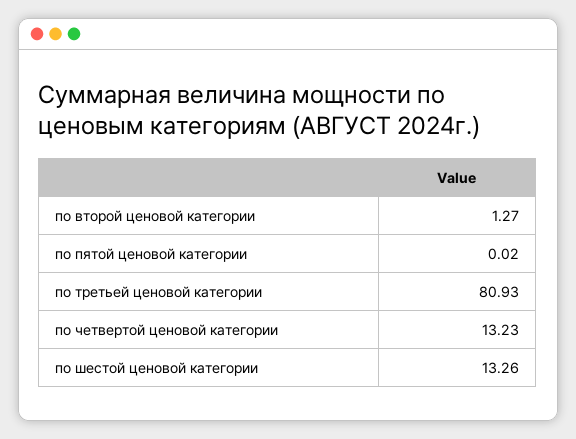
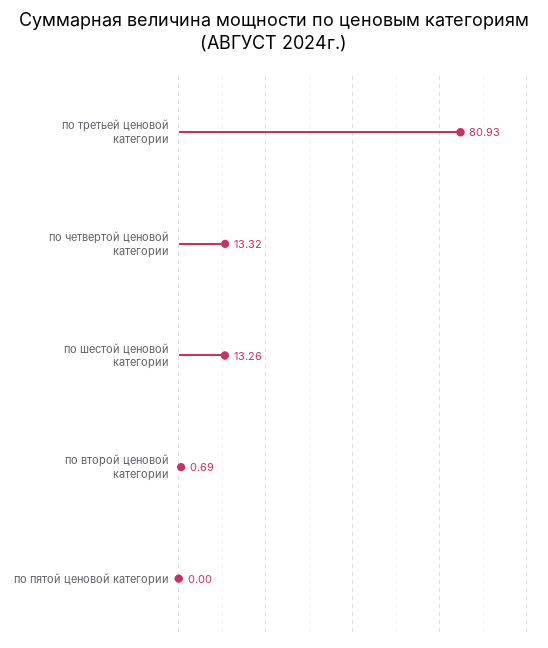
по второй ценовой категории: 1.27 -> 0.69
по пятой ценовой категории: 0.02 -> 0
по четвертой ценовой категории: 13.23 -> 13.32

